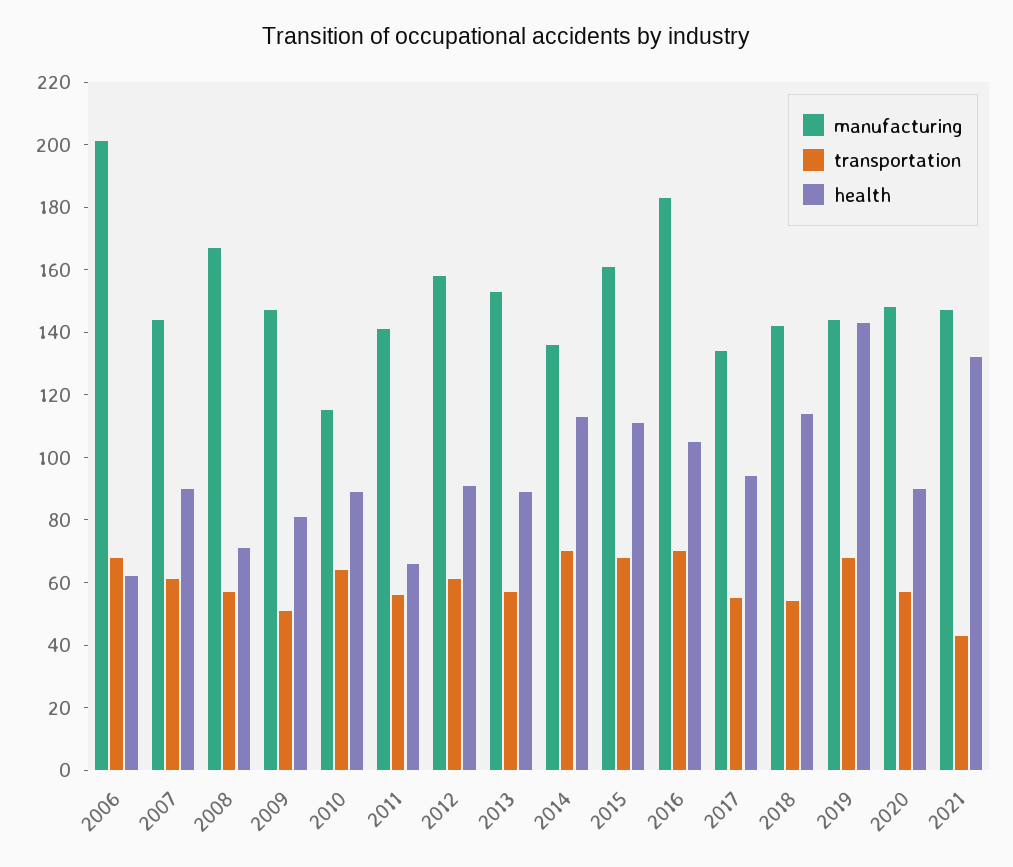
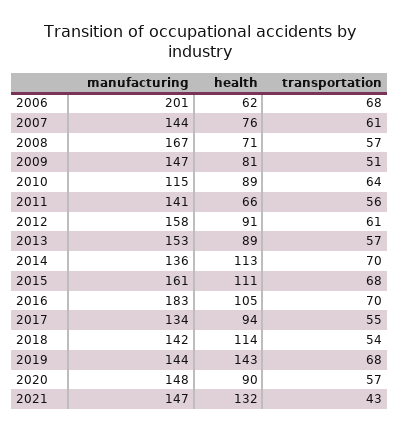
health, 2007: 90 -> 76

